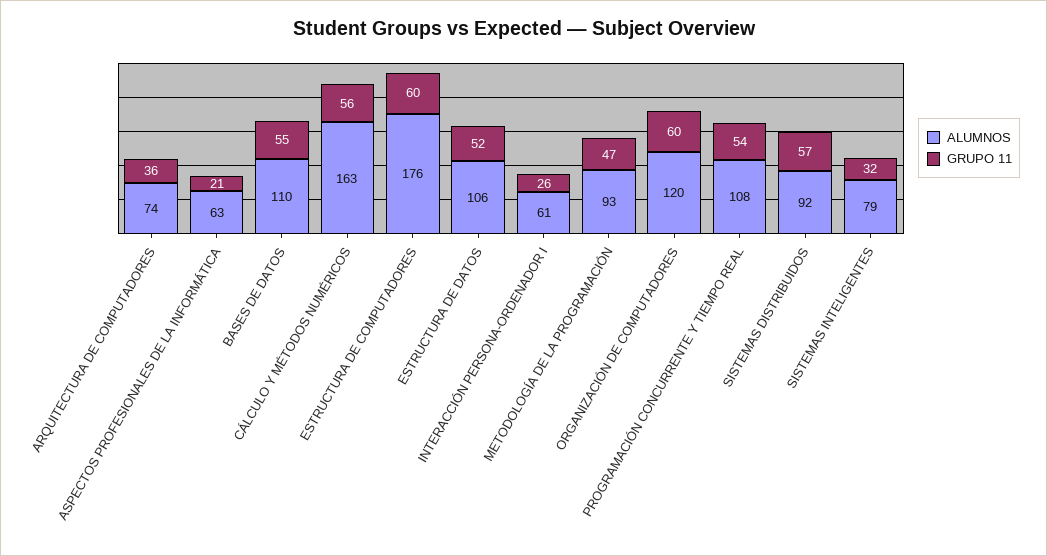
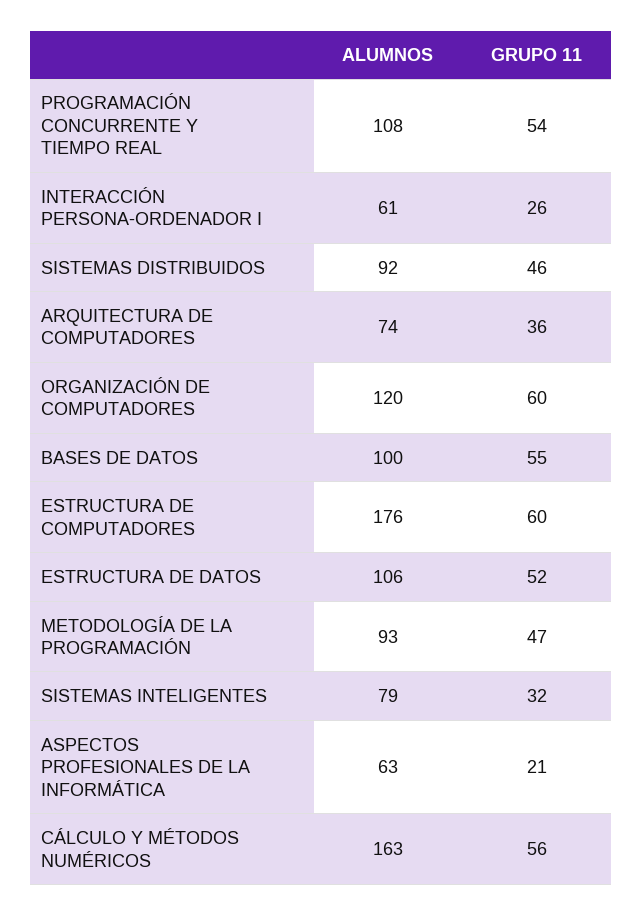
ALUMNOS, BASES DE DATOS: 110 -> 100
GRUPO 11, SISTEMAS DISTRIBUIDOS: 57 -> 46

